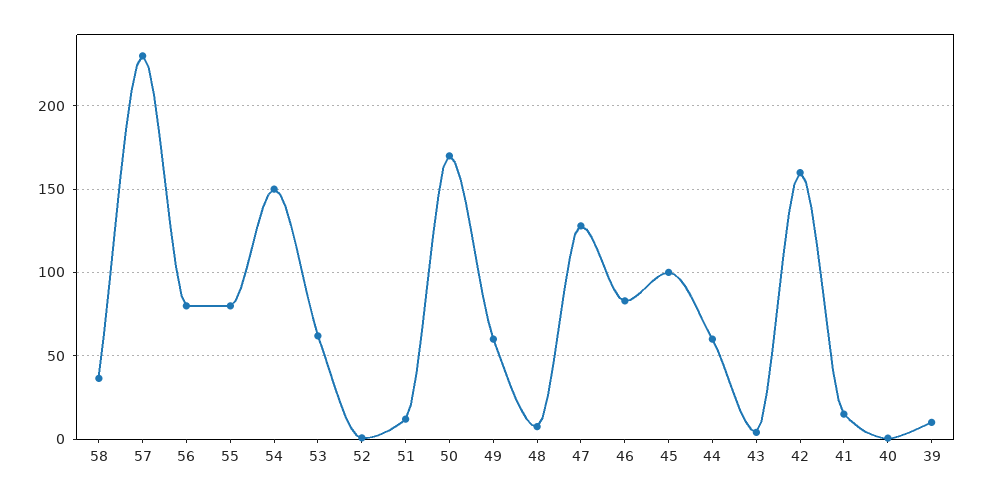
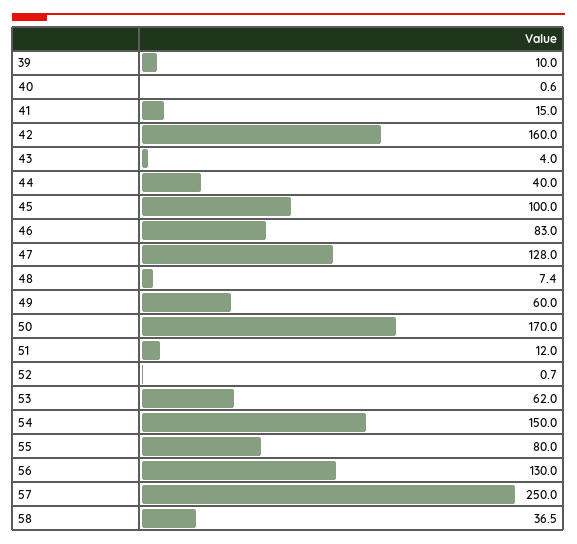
57: 230 -> 250
56: 80 -> 130
44: 60 -> 40

